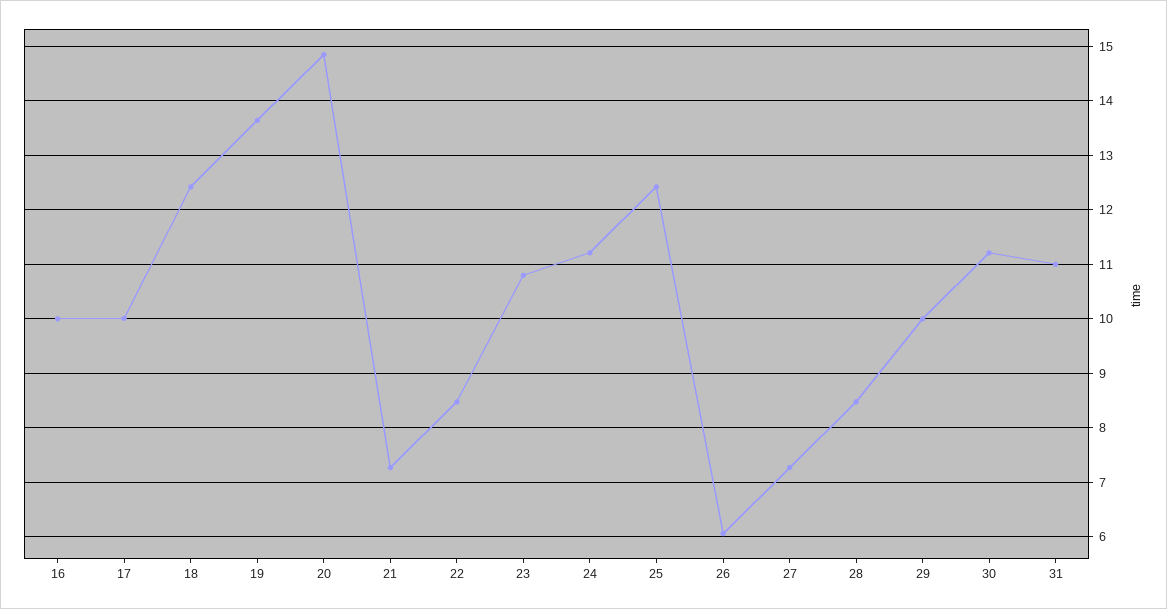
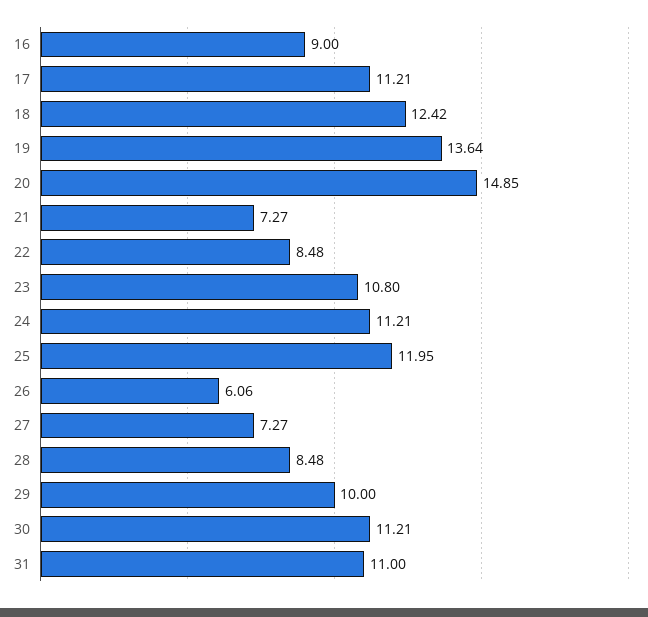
16: 10 -> 9
17: 10 -> 11.21
25: 12.4 -> 11.95

